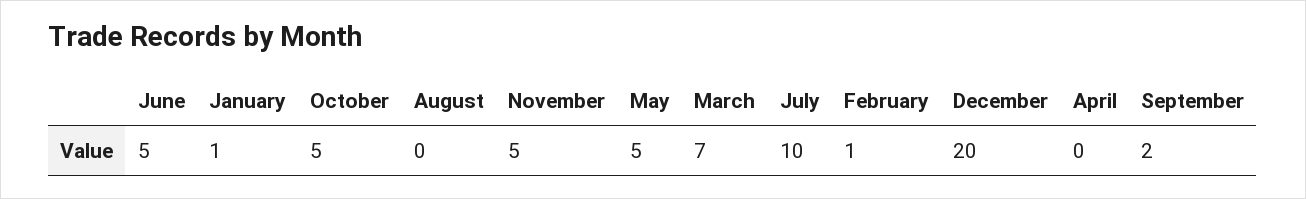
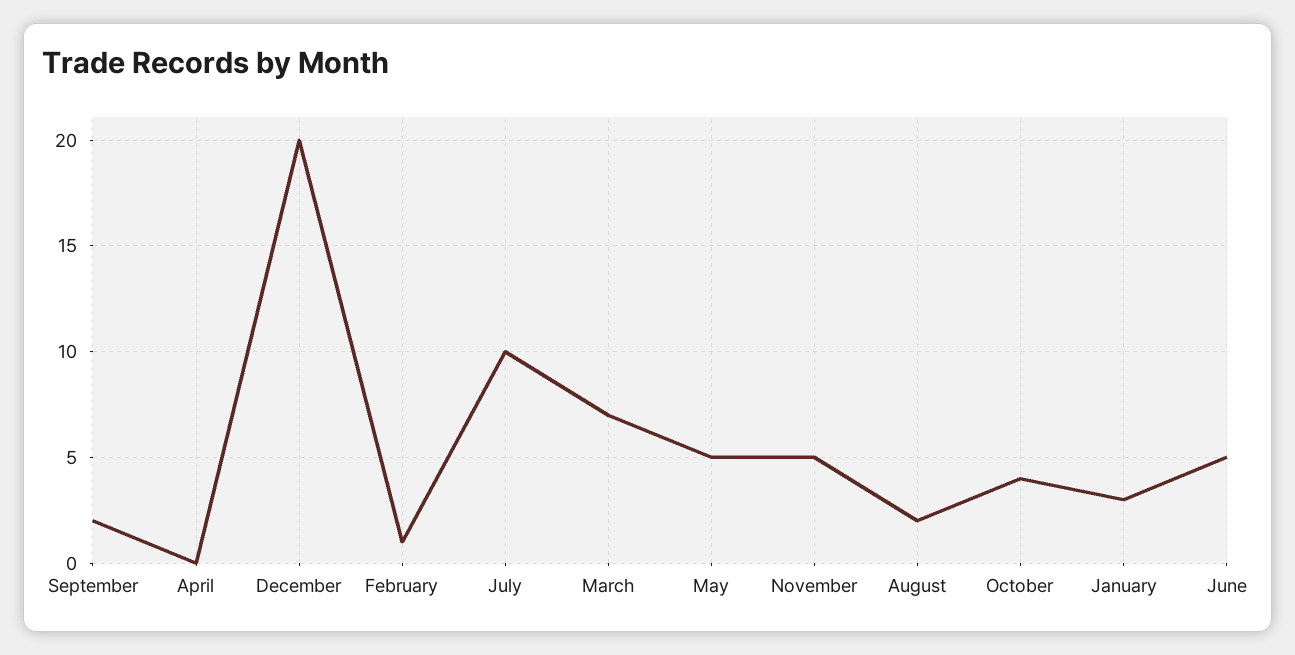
January: 1 -> 3
October: 5 -> 4
August: 0 -> 2

